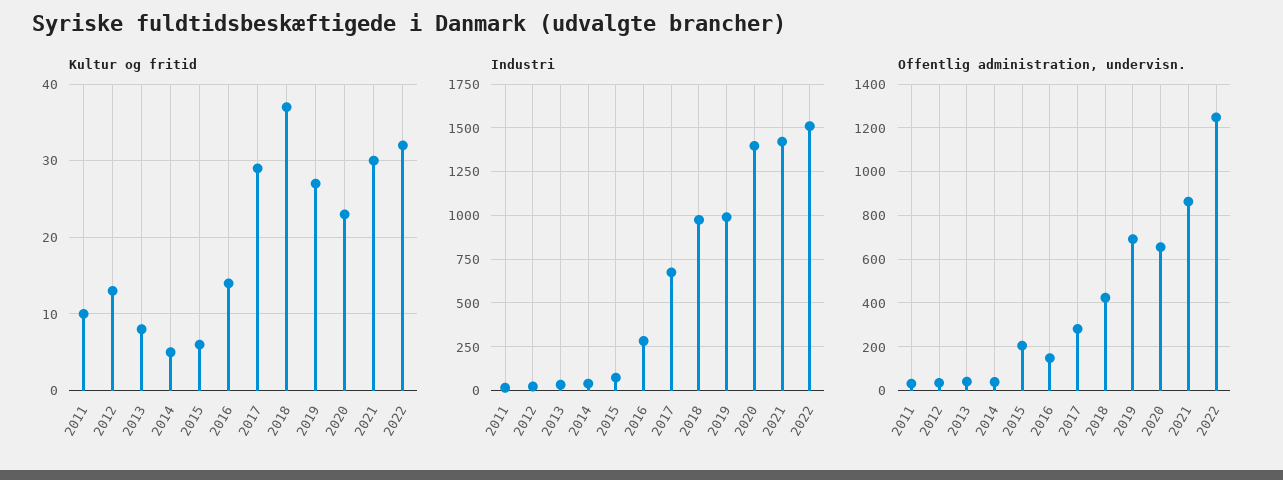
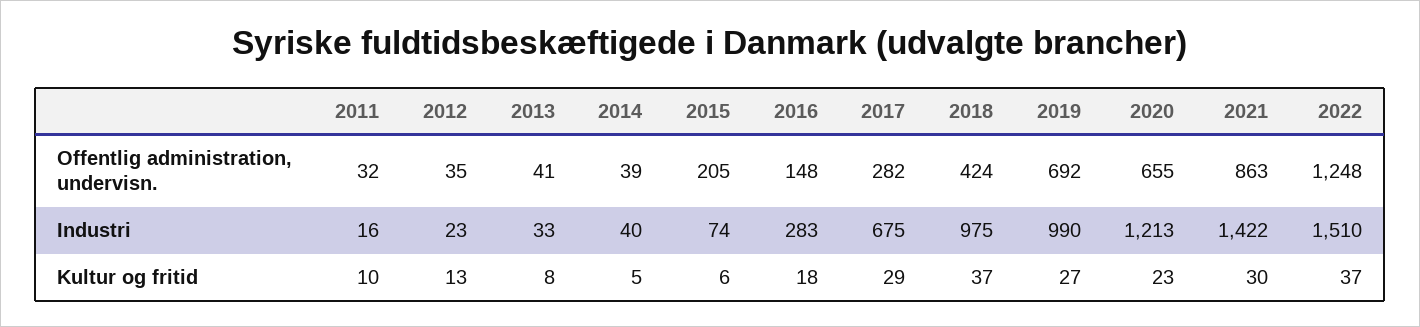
Kultur og fritid, 2016: 14 -> 18
Kultur og fritid, 2022: 32 -> 37
Industri, 2020: 1400 -> 1213

